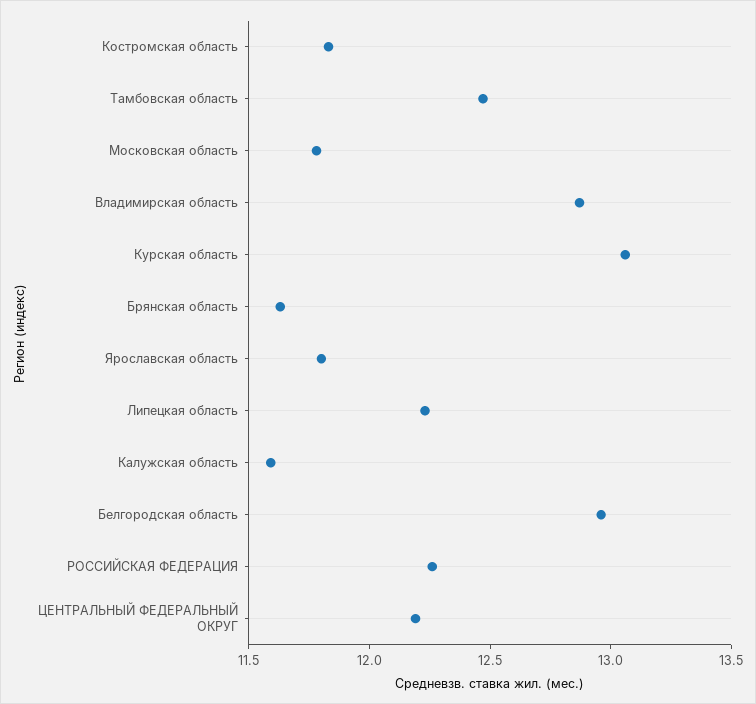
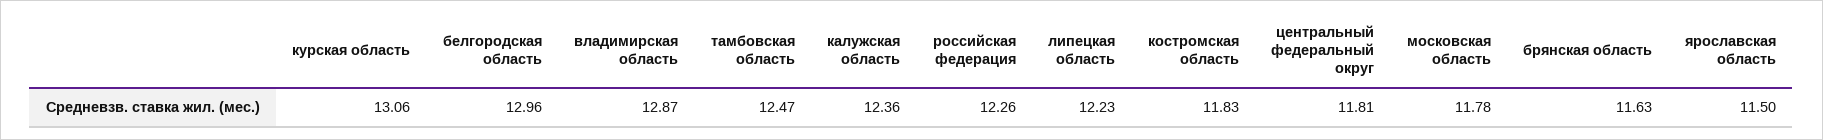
Ярославская область: 11.8 -> 11.5
Калужская область: 11.6 -> 12.36
ЦЕНТРАЛЬНЫЙ ФЕДЕРАЛЬНЫЙ ОКРУГ: 12.2 -> 11.81

